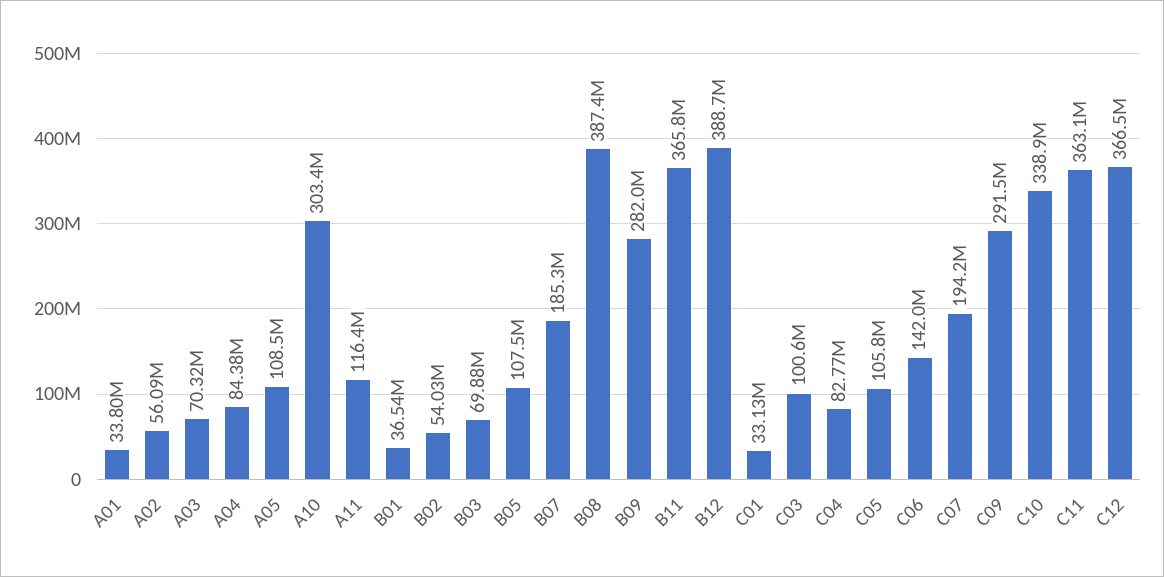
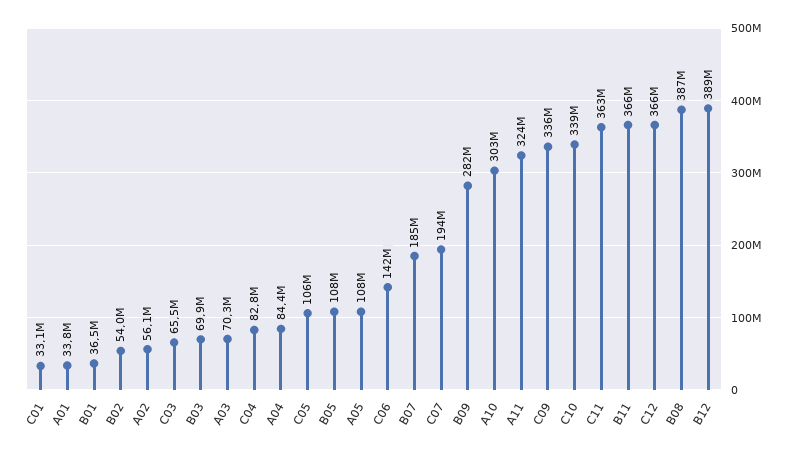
A11: 116400000 -> 324000000
C03: 100600000 -> 65500000
C09: 291500000 -> 336000000

